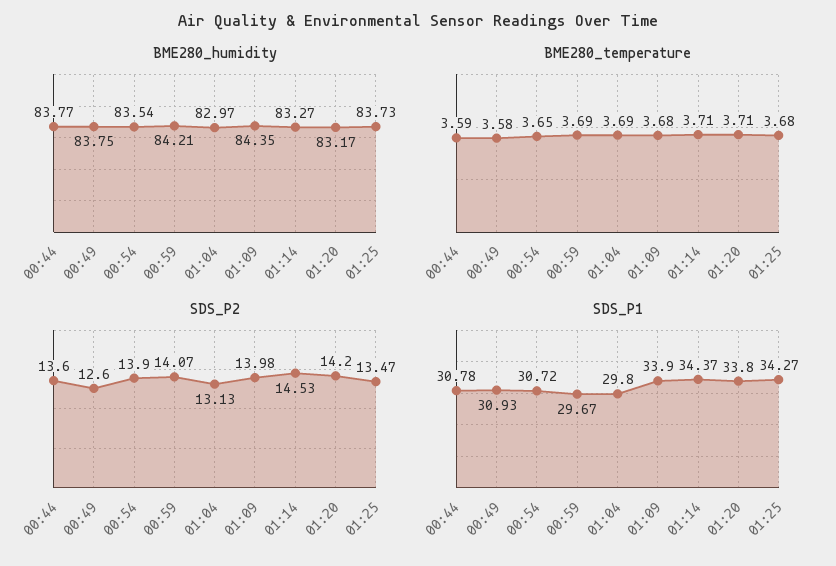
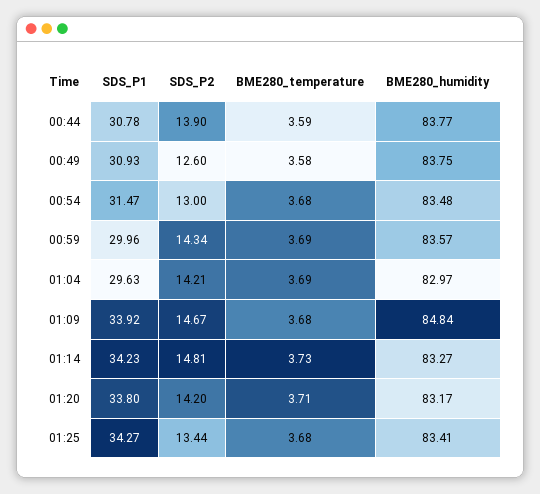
BME280_humidity, 00:54: 83.54 -> 83.48
BME280_humidity, 00:59: 84.21 -> 83.57
BME280_humidity, 01:09: 84.35 -> 84.84
BME280_humidity, 01:25: 83.73 -> 83.41
BME280_temperature, 00:54: 3.65 -> 3.68
BME280_temperature, 01:14: 3.71 -> 3.73
SDS_P2, 00:44: 13.6 -> 13.9
SDS_P2, 00:54: 13.9 -> 13
SDS_P2, 00:59: 14.07 -> 14.34
SDS_P2, 01:04: 13.13 -> 14.21
SDS_P2, 01:09: 13.98 -> 14.67
SDS_P2, 01:14: 14.53 -> 14.81
SDS_P2, 01:25: 13.47 -> 13.44
SDS_P1, 00:54: 30.72 -> 31.47
SDS_P1, 00:59: 29.67 -> 29.96
SDS_P1, 01:04: 29.8 -> 29.63
SDS_P1, 01:09: 33.9 -> 33.92
SDS_P1, 01:14: 34.37 -> 34.23

